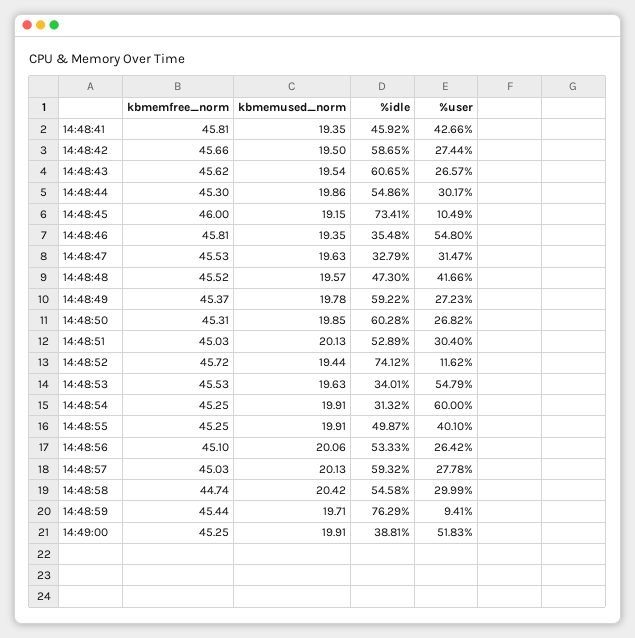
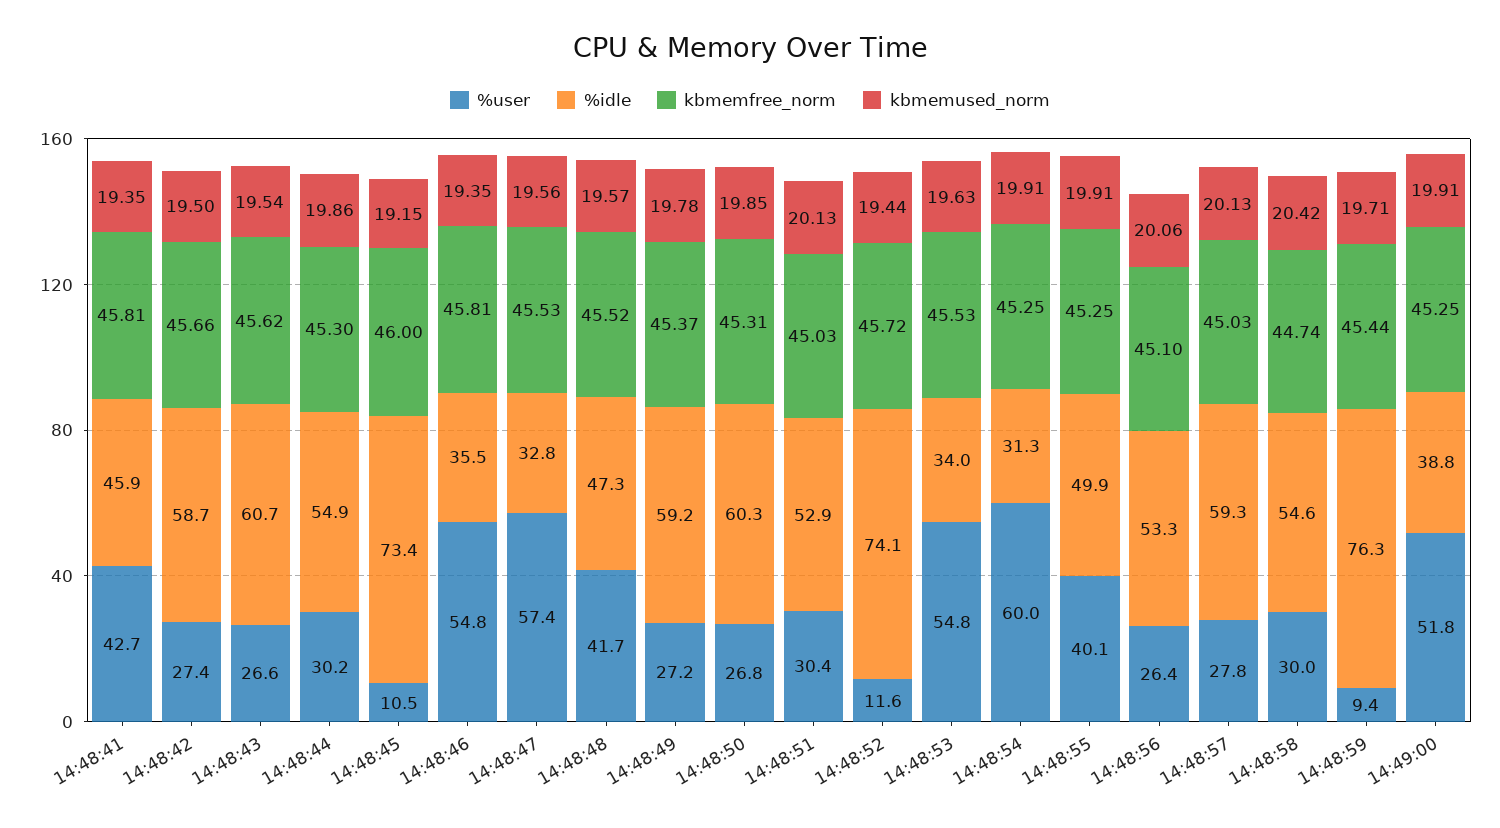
kbmemused_norm, 14:48:47: 19.63 -> 19.56
%user, 14:48:47: 31.47 -> 57.4

